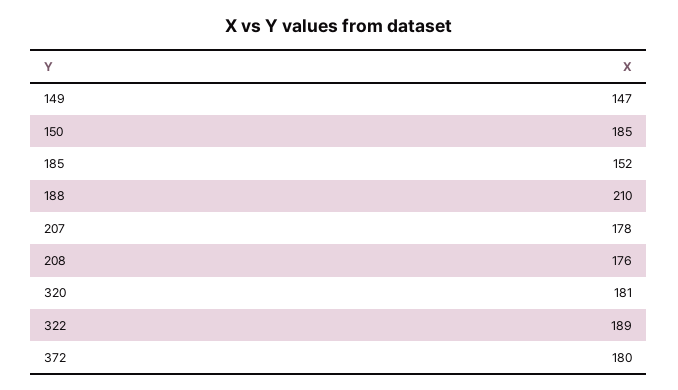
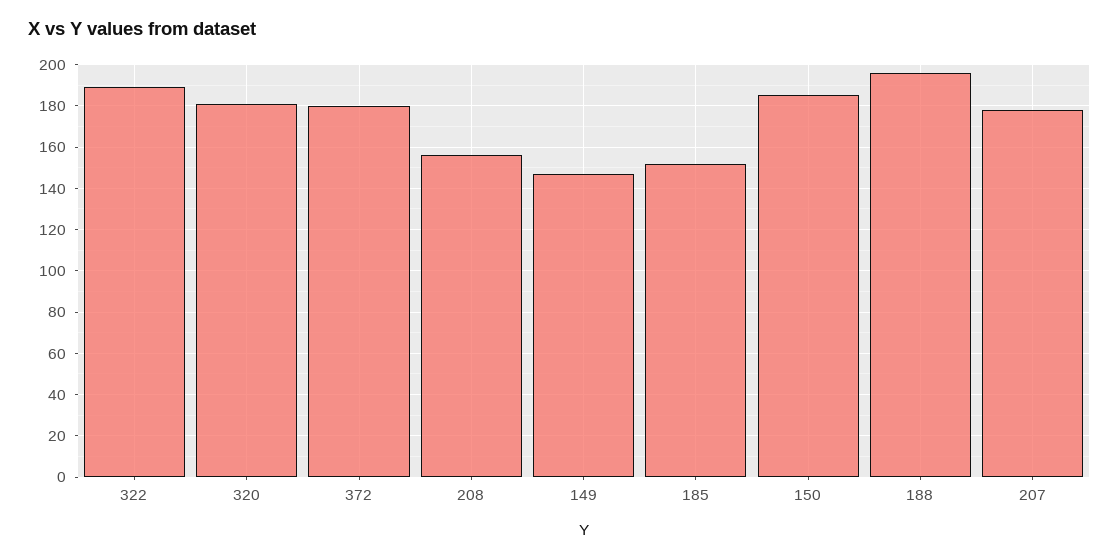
188: 210 -> 195
208: 176 -> 155

